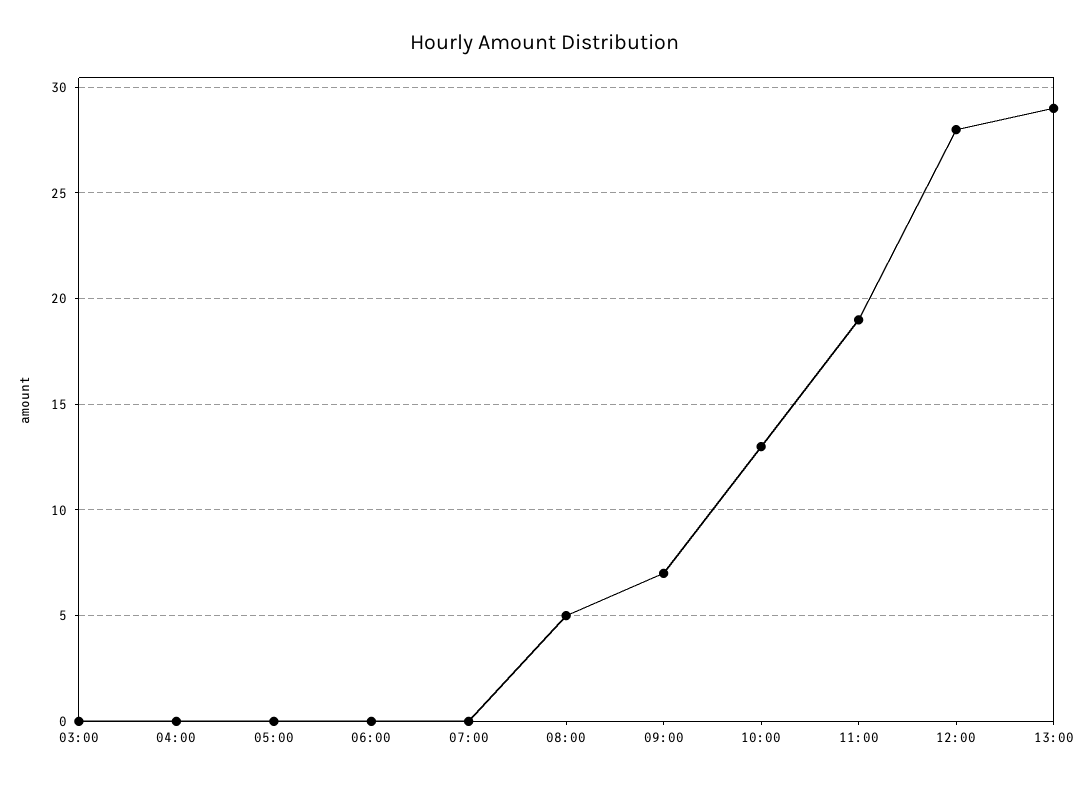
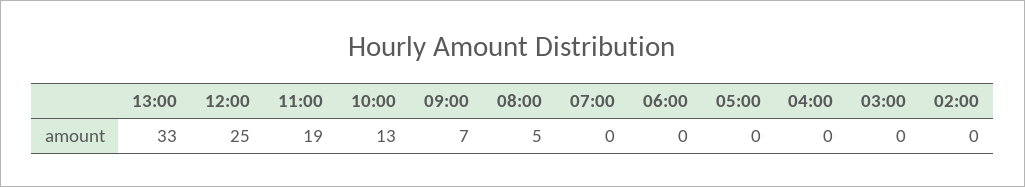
12:00: 28 -> 25
13:00: 29 -> 33
02:00: none -> 0

